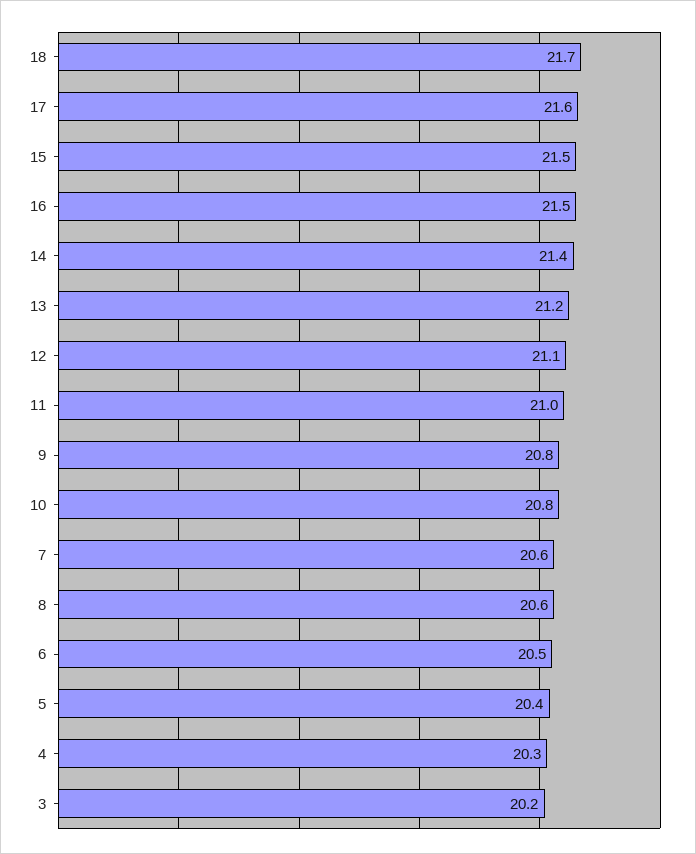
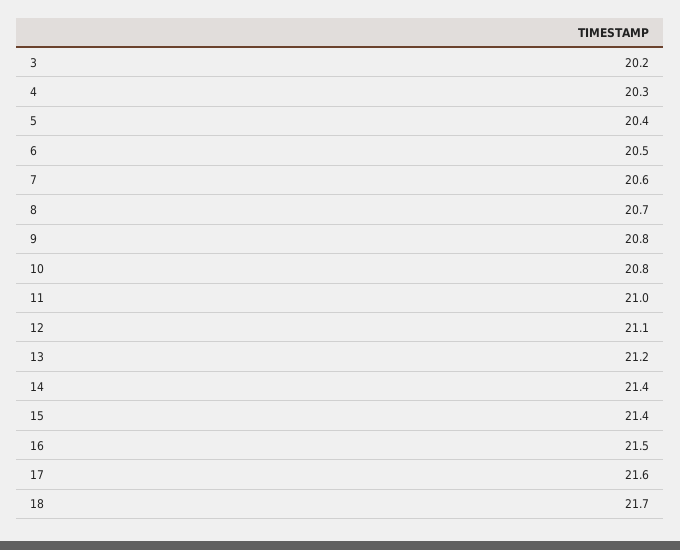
15: 21.5 -> 21.4
8: 20.6 -> 20.7

